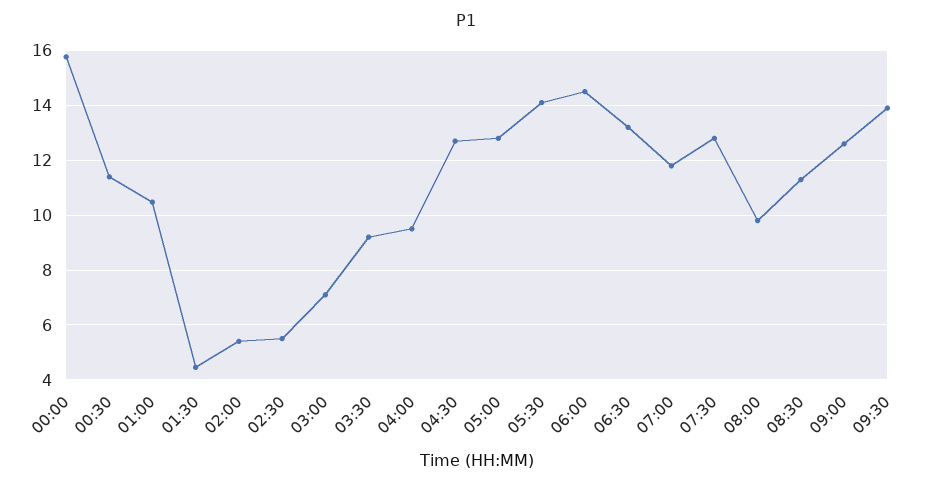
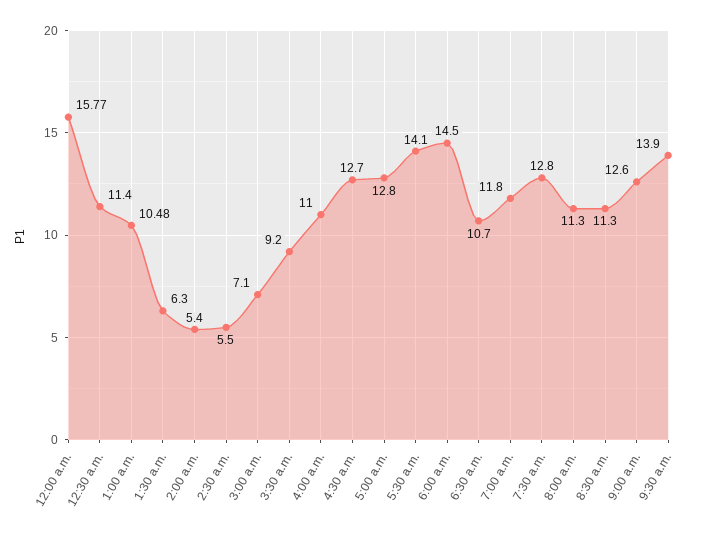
01:30: 4.5 -> 6.3
04:00: 9.5 -> 11
06:30: 13.25 -> 10.7
08:00: 9.75 -> 11.3

